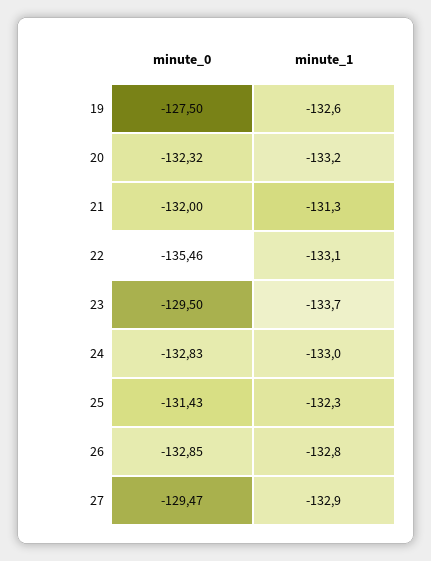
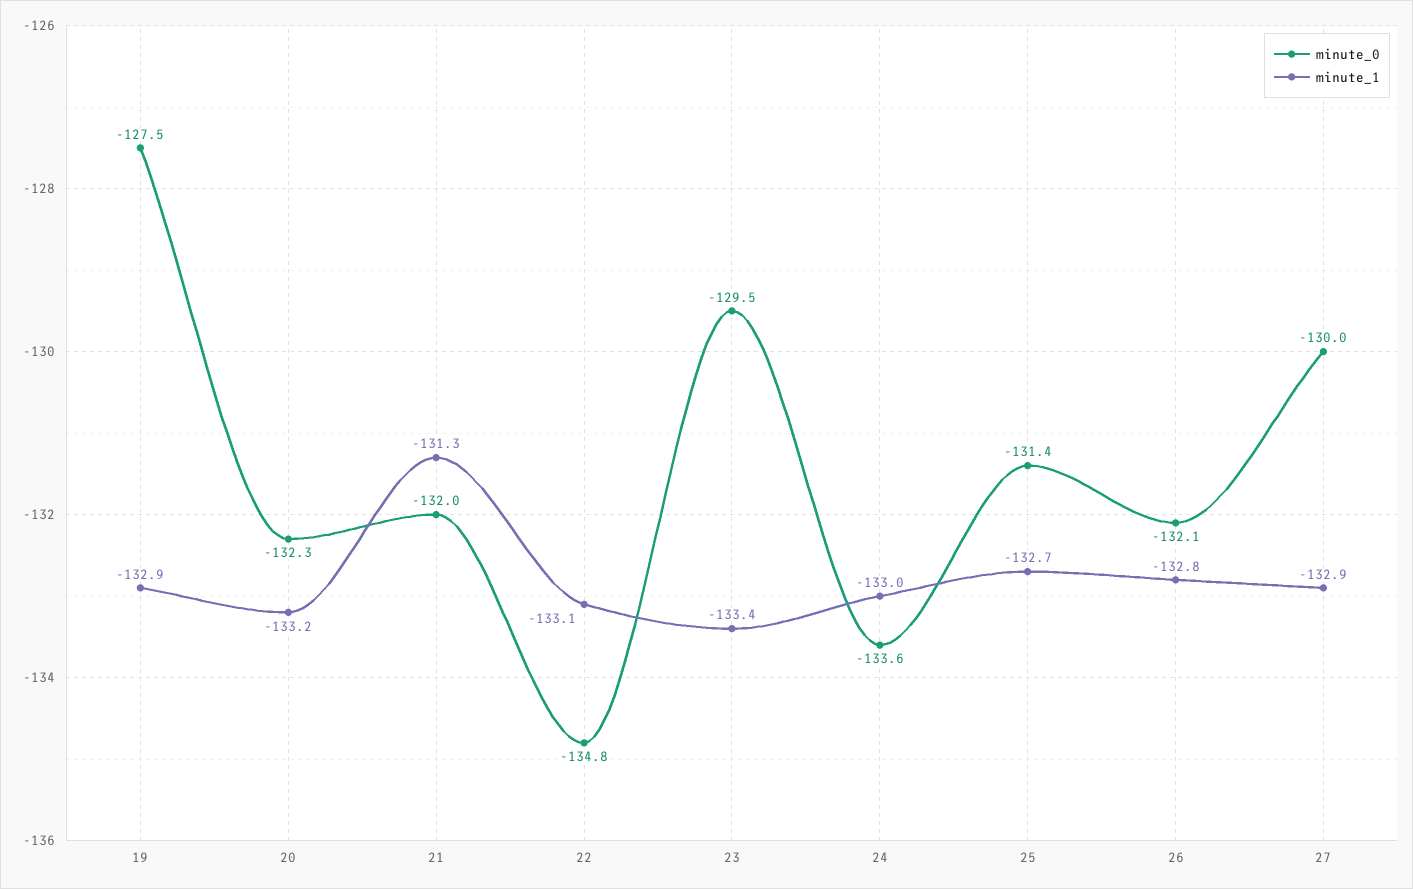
minute_1, 19: -132.6 -> -132.9
minute_0, 22: -135.46 -> -134.8
minute_1, 23: -133.7 -> -133.4
minute_0, 24: -132.83 -> -133.6
minute_1, 25: -132.3 -> -132.7
minute_0, 26: -132.85 -> -132.1
minute_0, 27: -129.47 -> -130

